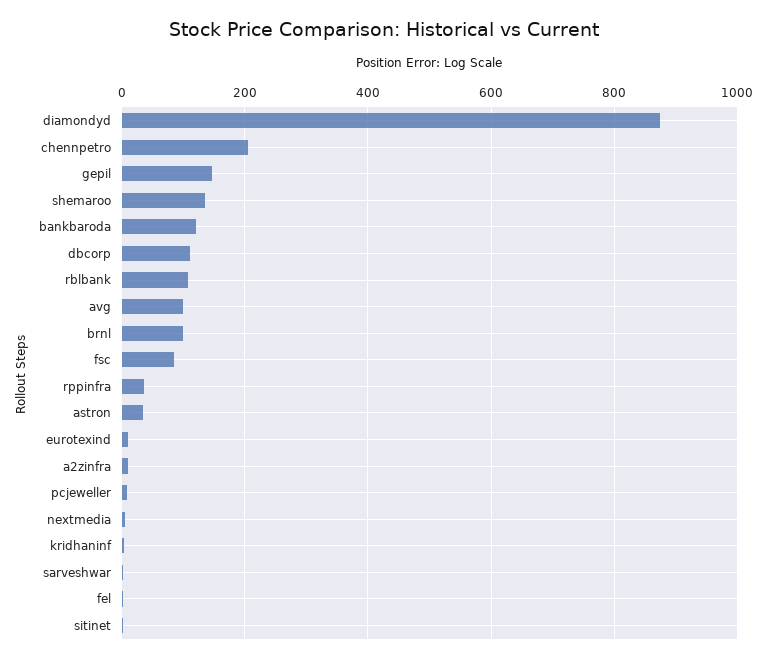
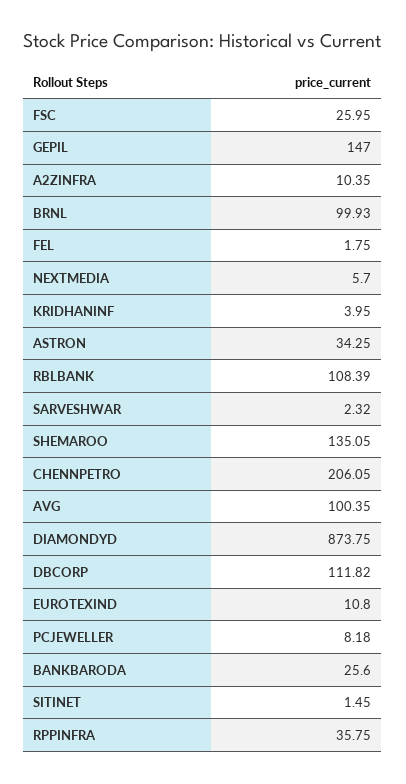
bankbaroda: 120 -> 25.6
fsc: 80 -> 25.95

